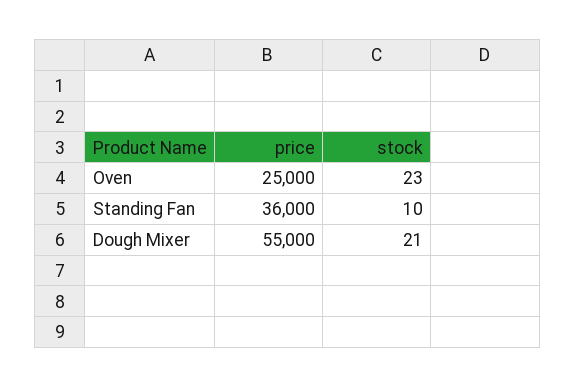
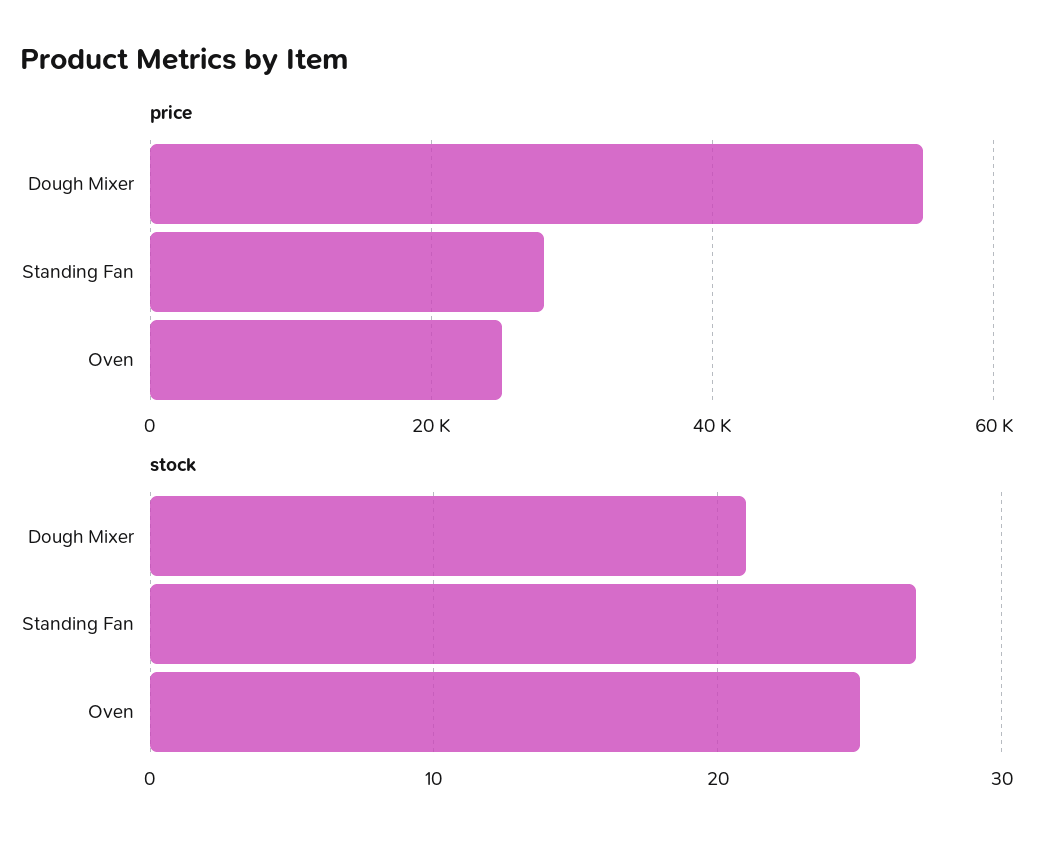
stock, Oven: 23 -> 25
price, Standing Fan: 36000 -> 28000
stock, Standing Fan: 10 -> 27

